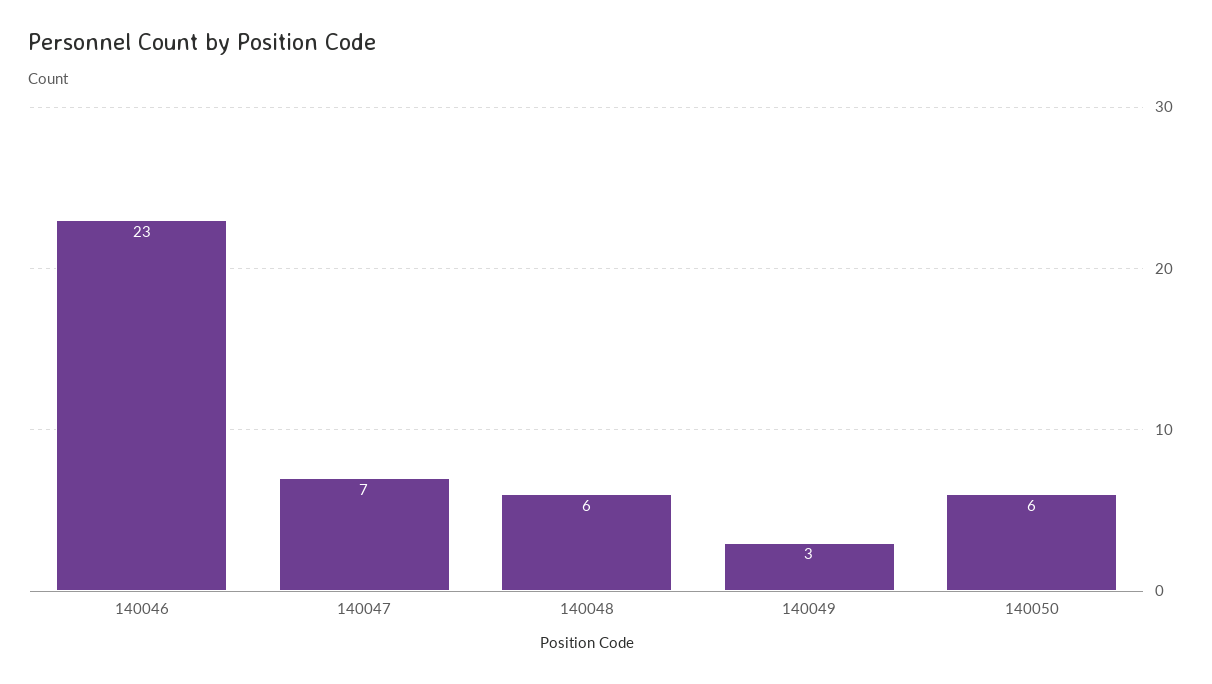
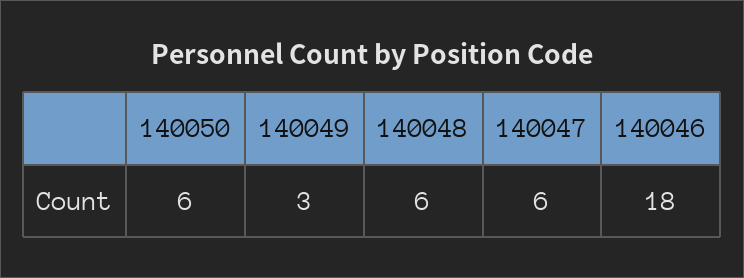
140046: 23 -> 18
140047: 7 -> 6

